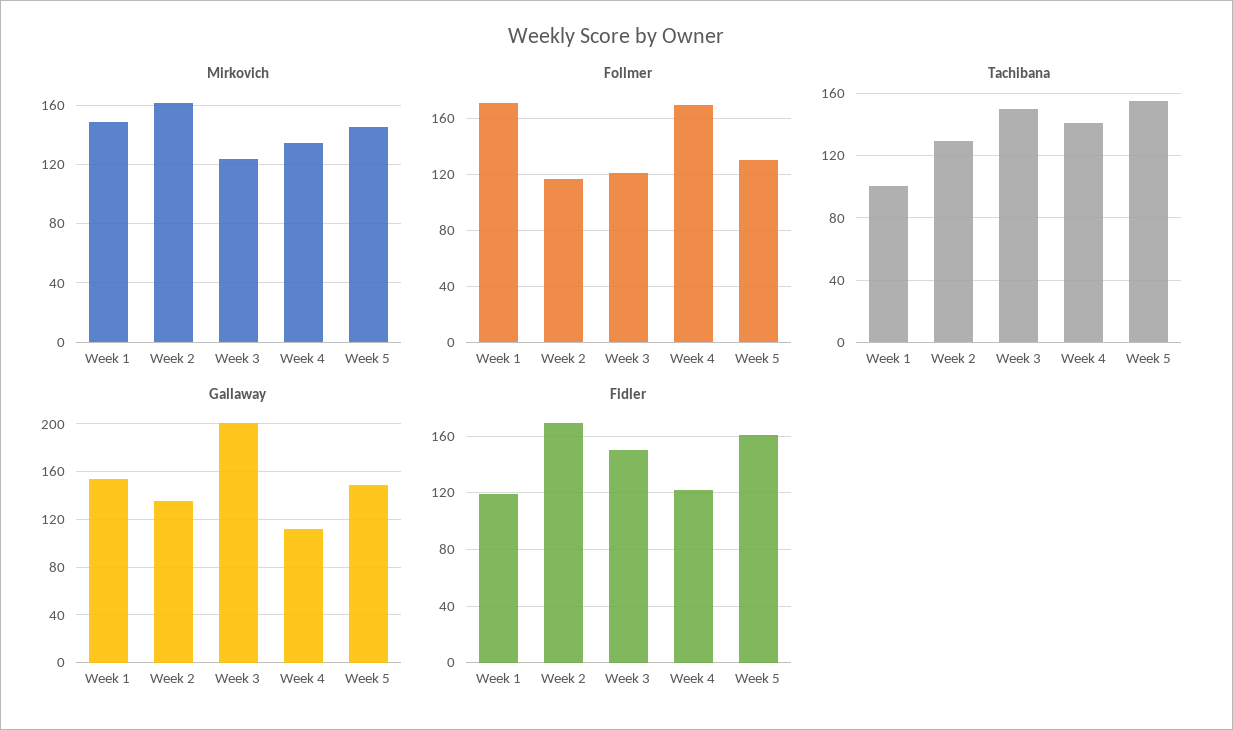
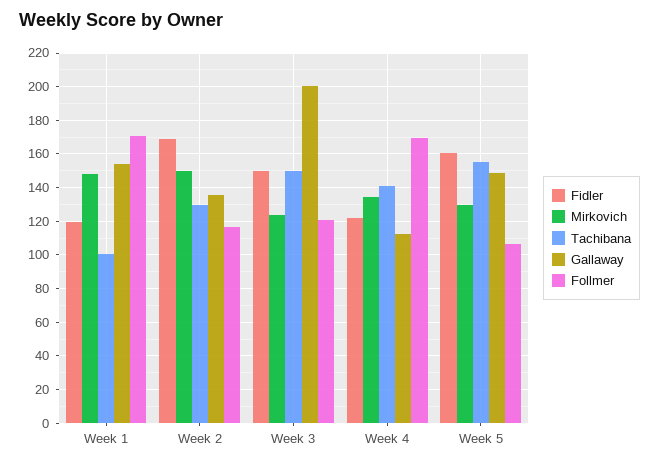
Mirkovich, Week 2: 160 -> 150
Mirkovich, Week 5: 145 -> 130
Follmer, Week 5: 130 -> 105

